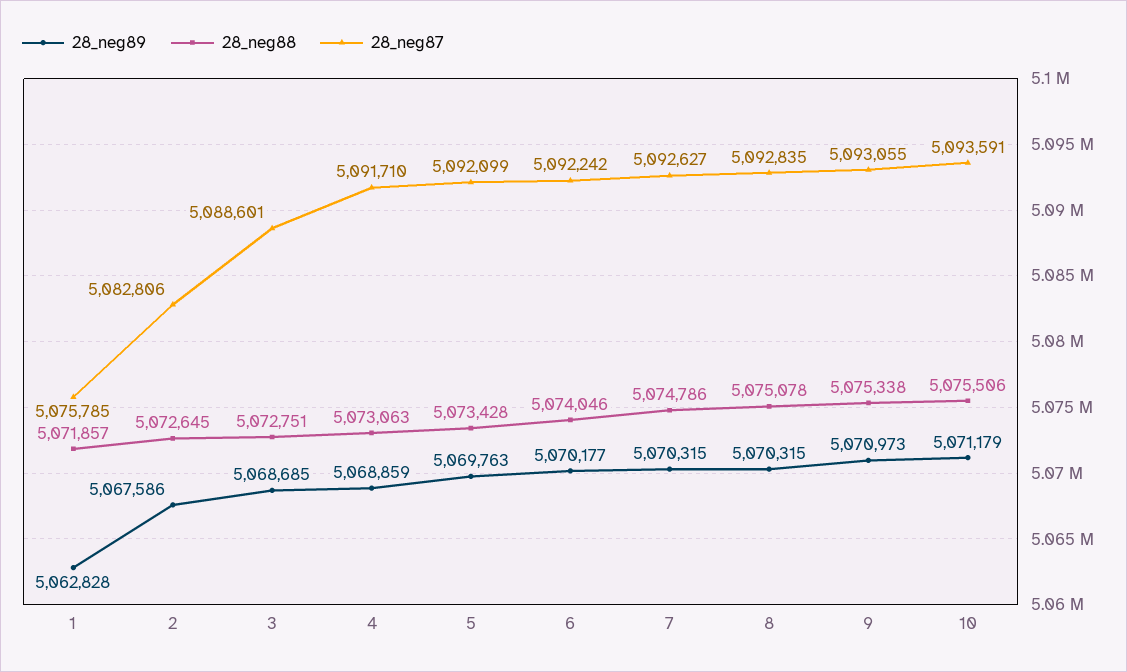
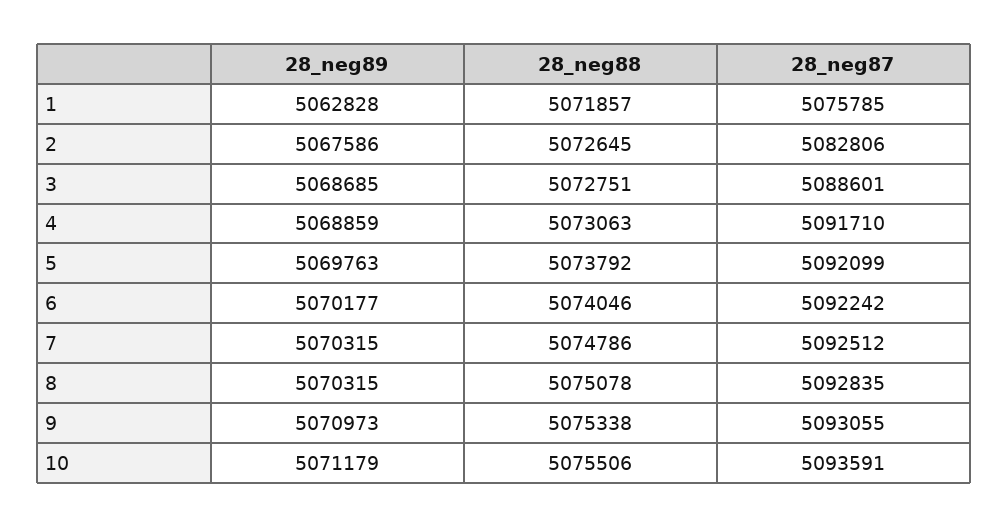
28_neg88, 5: 5073428 -> 5073792
28_neg87, 7: 5092627 -> 5092512

